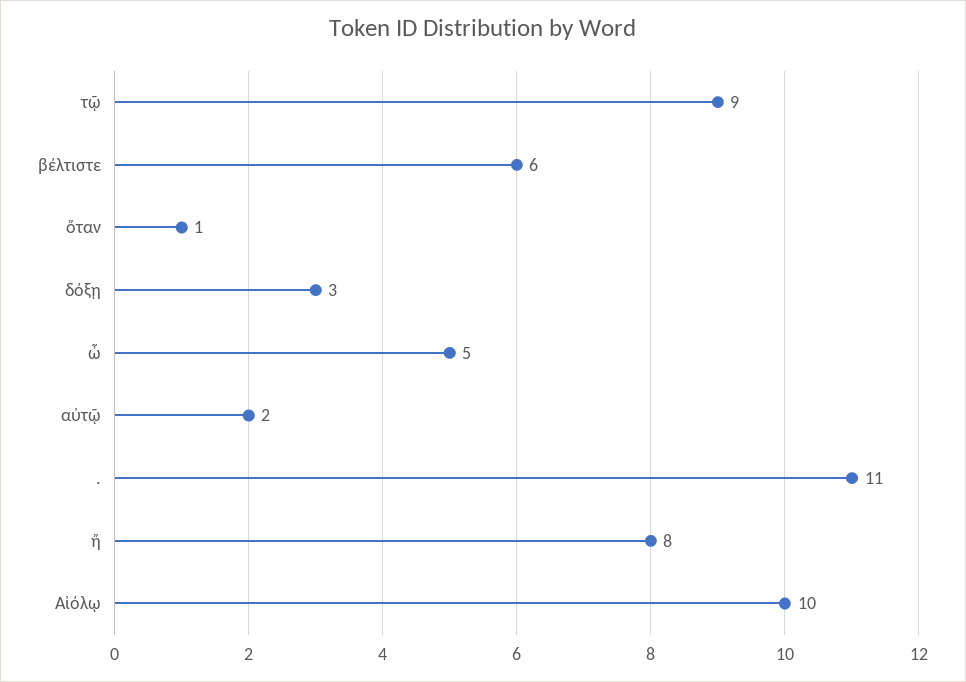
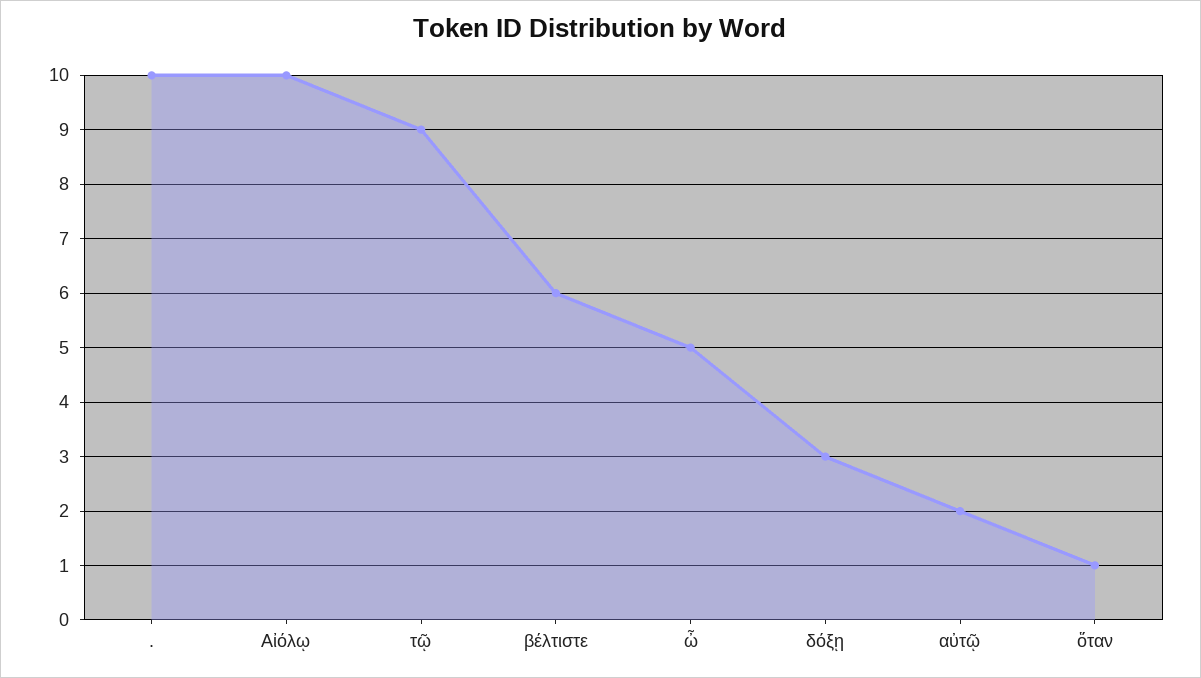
.: 11 -> 10
ἤ: 8 -> none

